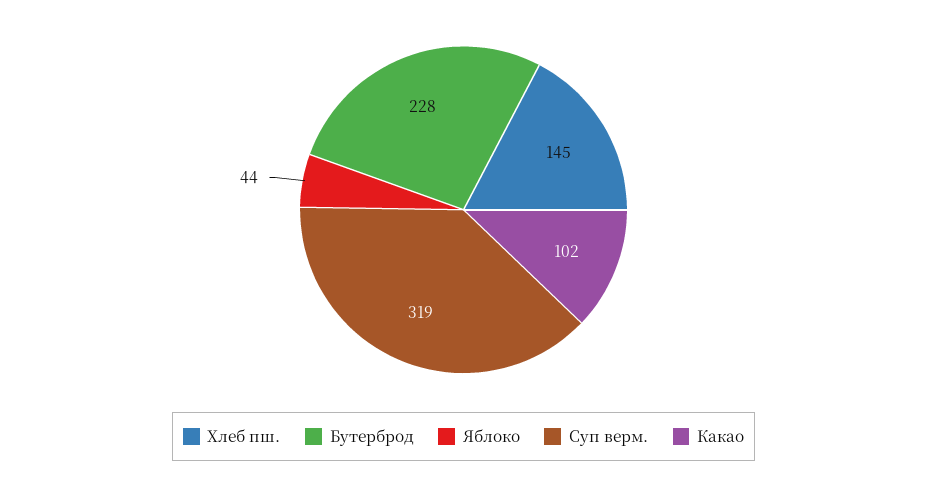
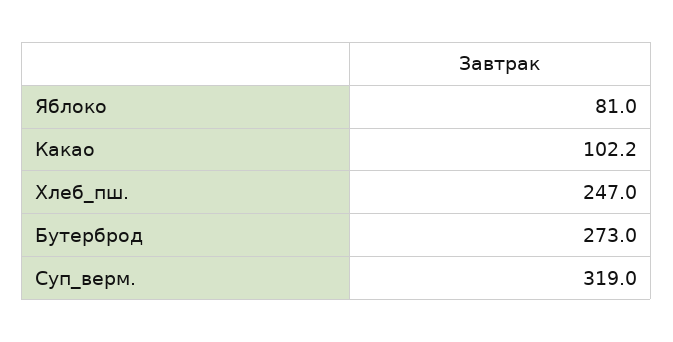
Хлеб пш.: 145 -> 247
Бутерброд: 228 -> 273
Яблоко: 44 -> 81

